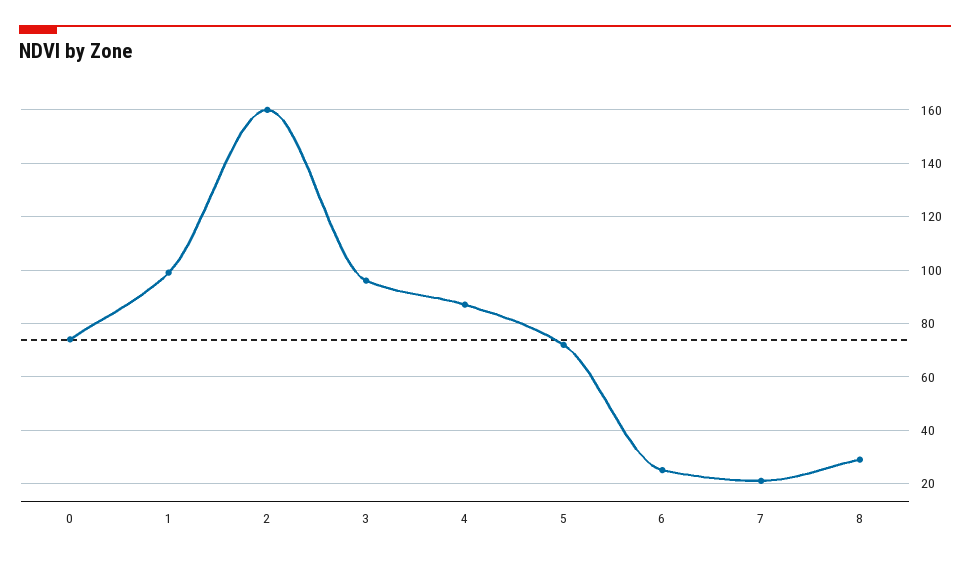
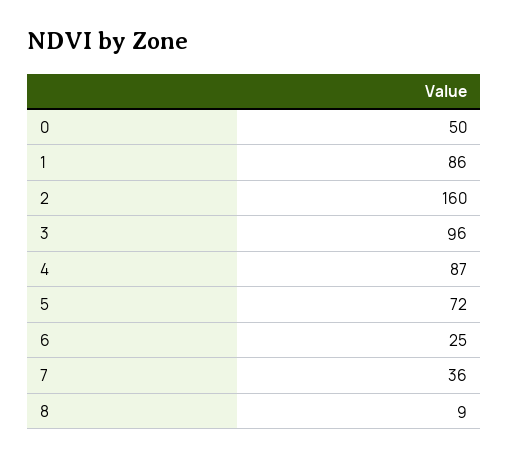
0: 75 -> 50
1: 100 -> 86
7: 20 -> 36
8: 30 -> 9

